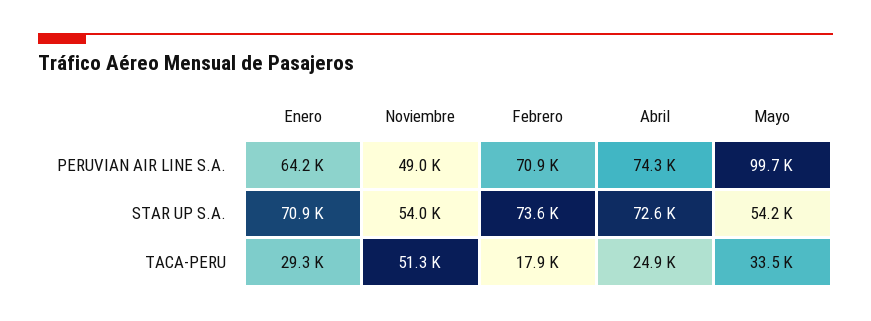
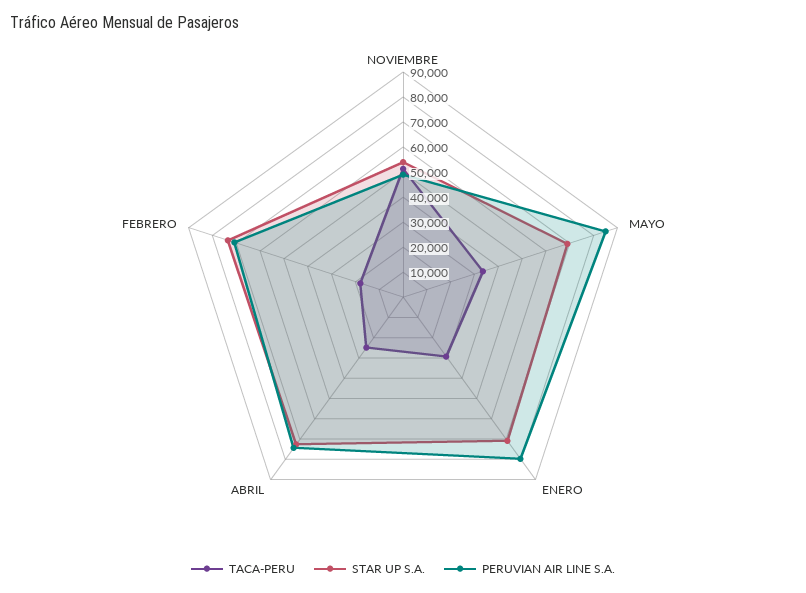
PERUVIAN AIR LINE S.A., Enero: 64200 -> 80000
PERUVIAN AIR LINE S.A., Mayo: 99700 -> 85000
STAR UP S.A., Mayo: 54200 -> 70000

